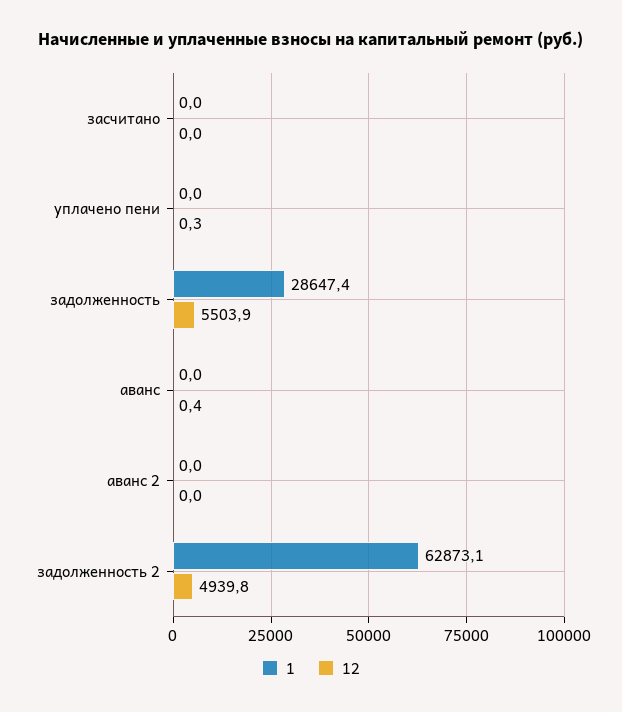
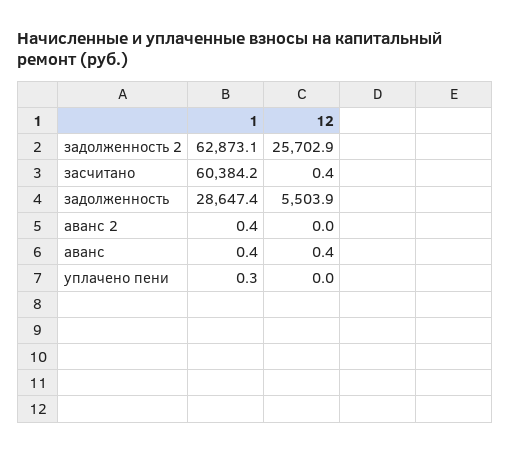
1, засчитано: 0 -> 60384.2
12, засчитано: 0 -> 0.4
1, уплачено пени: 0 -> 0.3
12, уплачено пени: 0.3 -> 0
1, аванс: 0 -> 0.4
1, аванс 2: 0 -> 0.4
12, задолженность 2: 4939.8 -> 25702.9

